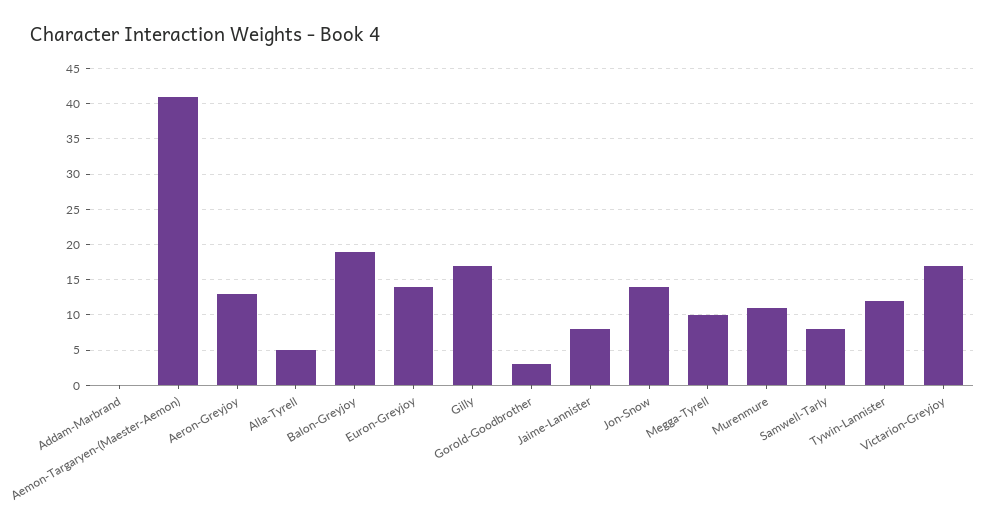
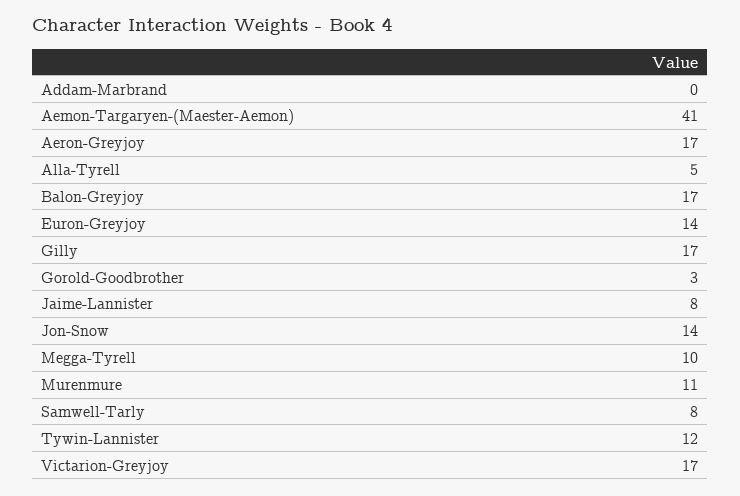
Aeron-Greyjoy: 13 -> 17
Balon-Greyjoy: 19 -> 17

